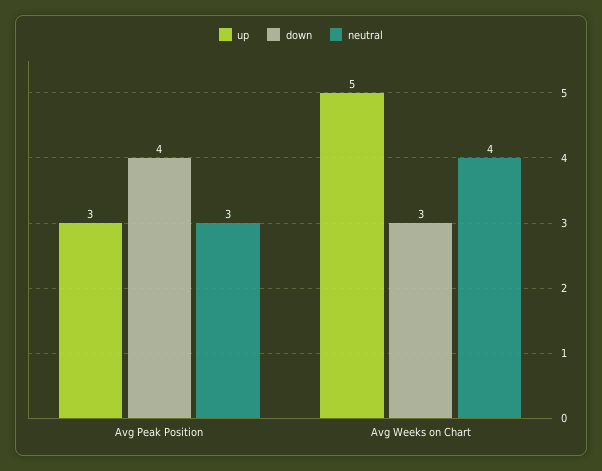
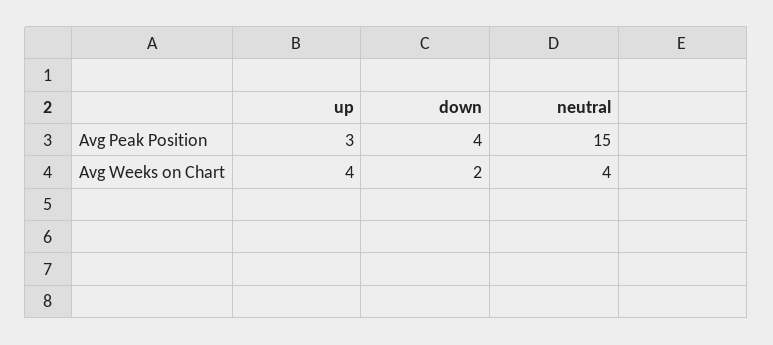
neutral, Avg Peak Position: 3 -> 15
up, Avg Weeks on Chart: 5 -> 4
down, Avg Weeks on Chart: 3 -> 2

